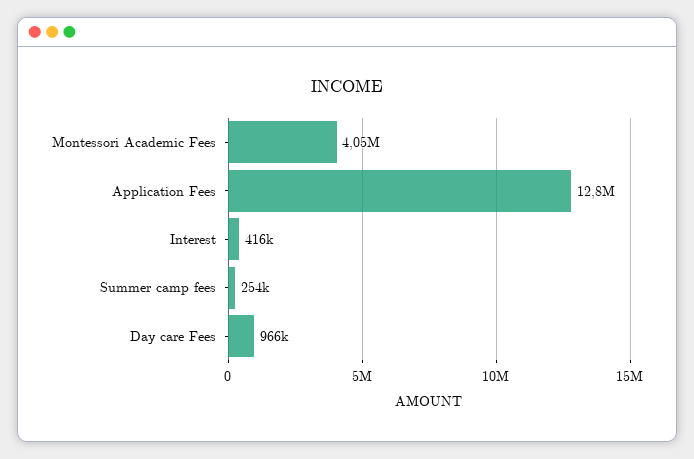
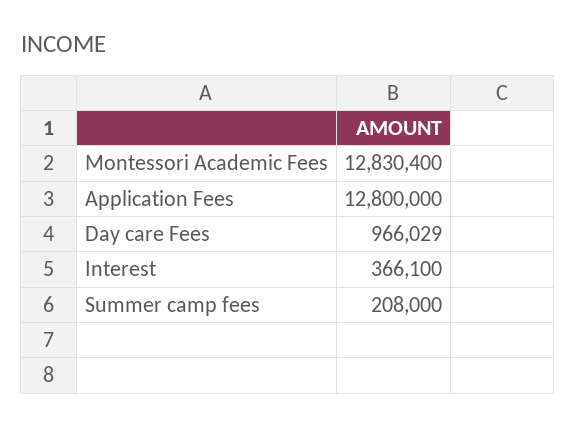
Montessori Academic Fees: 4050000 -> 12830400
Interest: 416000 -> 366100
Summer camp fees: 254000 -> 208000

